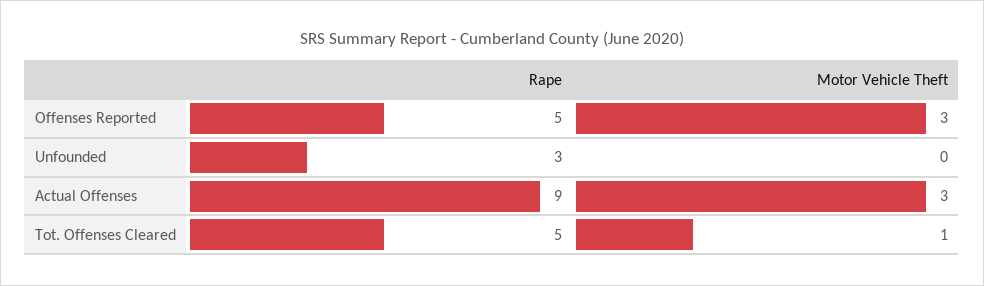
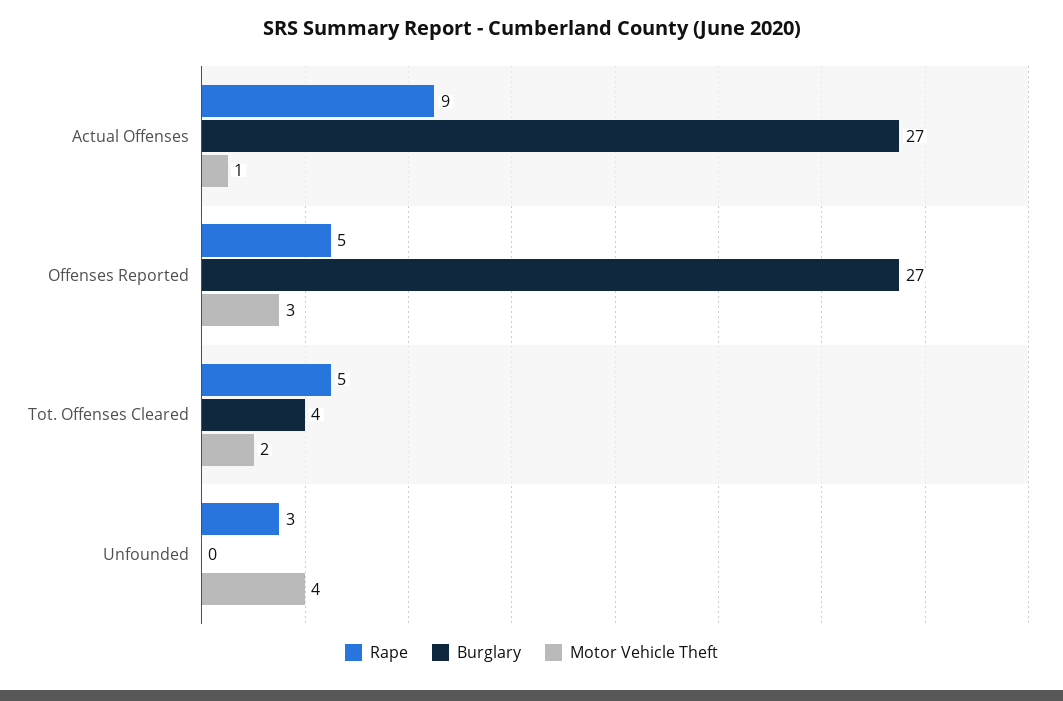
Motor Vehicle Theft, Unfounded: 0 -> 4
Motor Vehicle Theft, Actual Offenses: 3 -> 1
Motor Vehicle Theft, Tot. Offenses Cleared: 1 -> 2
Burglary, Actual Offenses: none -> 27
Burglary, Offenses Reported: none -> 27
Burglary, Tot. Offenses Cleared: none -> 4
Burglary, Unfounded: none -> 0

